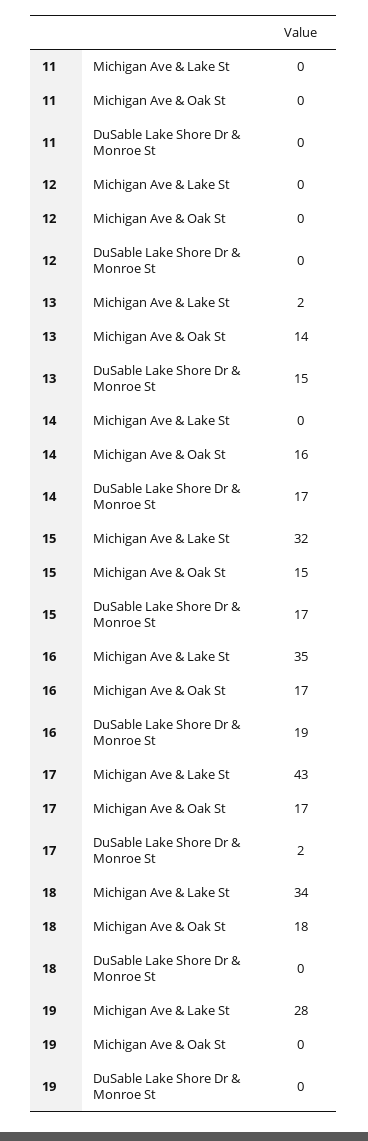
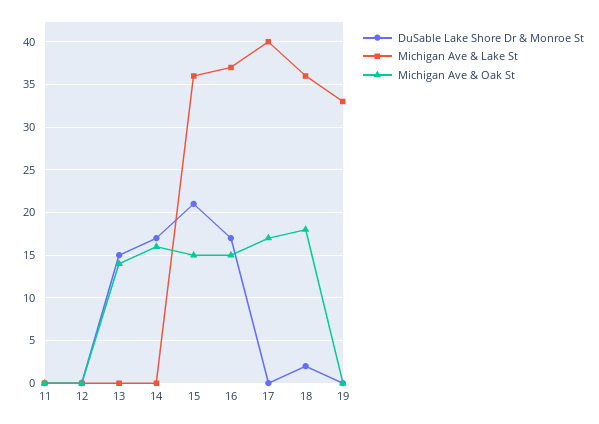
Michigan Ave & Lake St, 13: 2 -> 0
Michigan Ave & Lake St, 15: 32 -> 36
DuSable Lake Shore Dr & Monroe St, 15: 17 -> 21
Michigan Ave & Lake St, 16: 35 -> 37
Michigan Ave & Oak St, 16: 17 -> 15
DuSable Lake Shore Dr & Monroe St, 16: 19 -> 17
Michigan Ave & Lake St, 17: 43 -> 40
DuSable Lake Shore Dr & Monroe St, 17: 2 -> 0
Michigan Ave & Lake St, 18: 34 -> 36
DuSable Lake Shore Dr & Monroe St, 18: 0 -> 2
Michigan Ave & Lake St, 19: 28 -> 33

